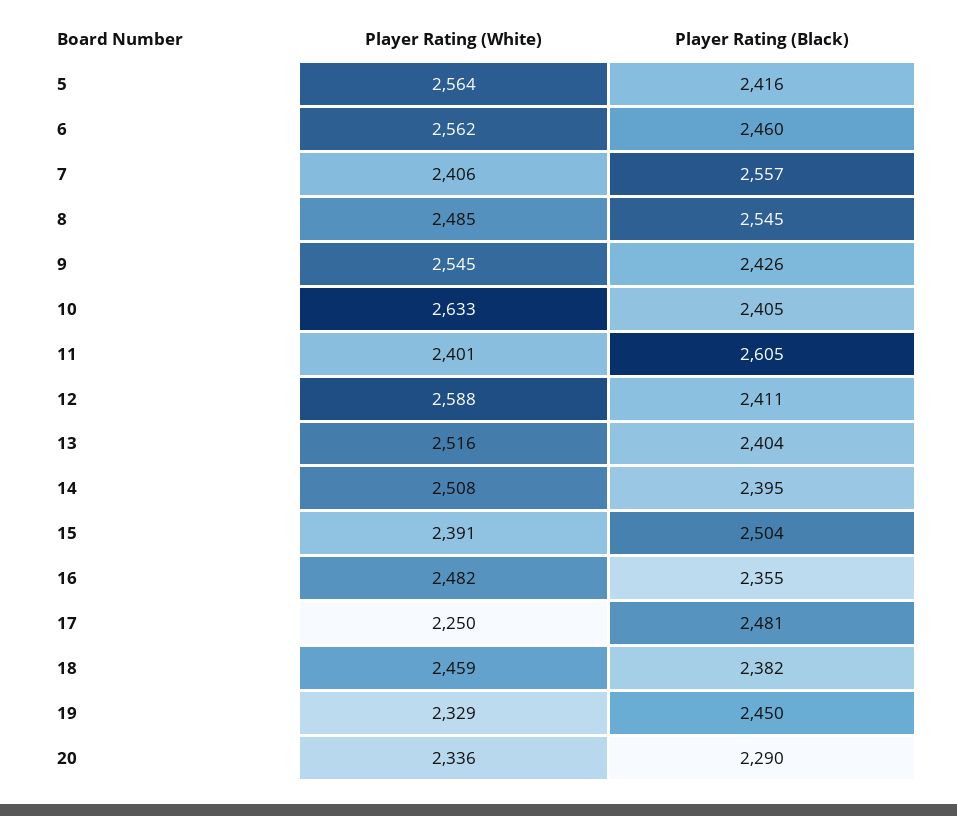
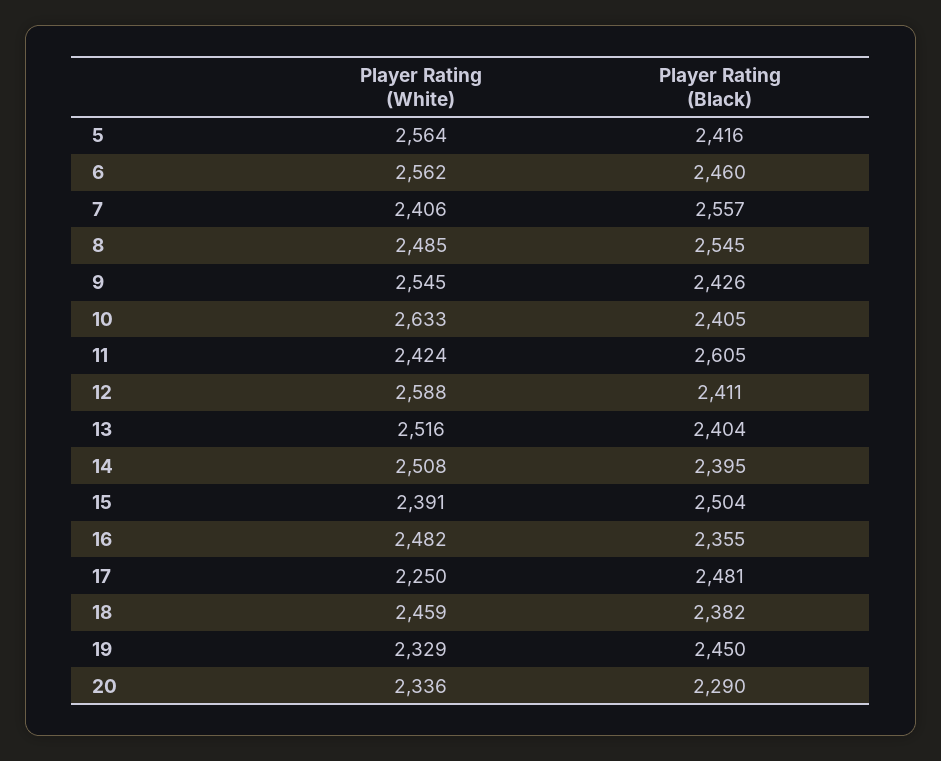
Player Rating (White), 11: 2401 -> 2424

